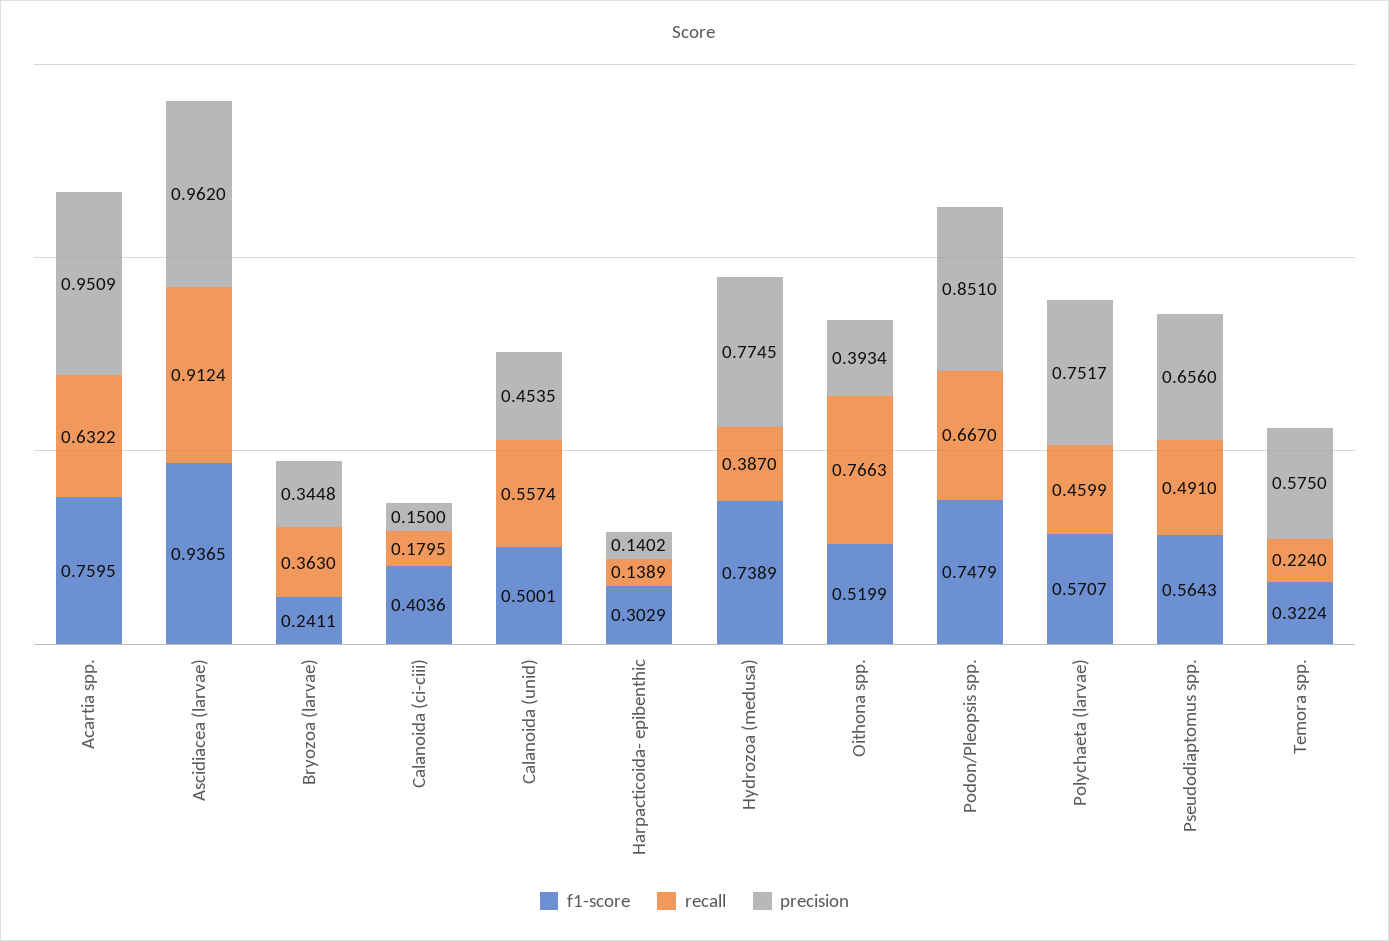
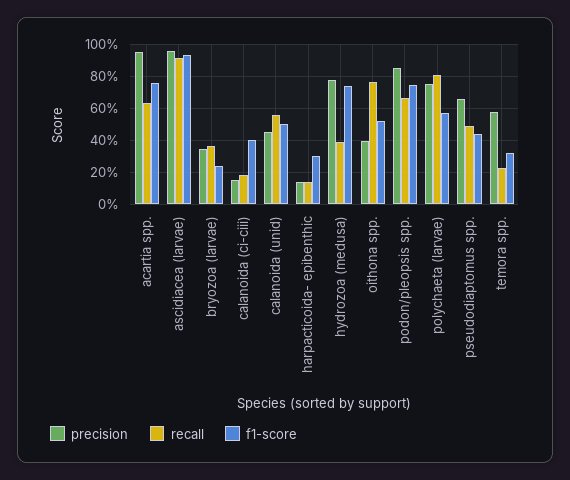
recall, Polychaeta (larvae): 0.4599 -> 0.8
f1-score, Pseudodiaptomus spp.: 0.5643 -> 0.45

